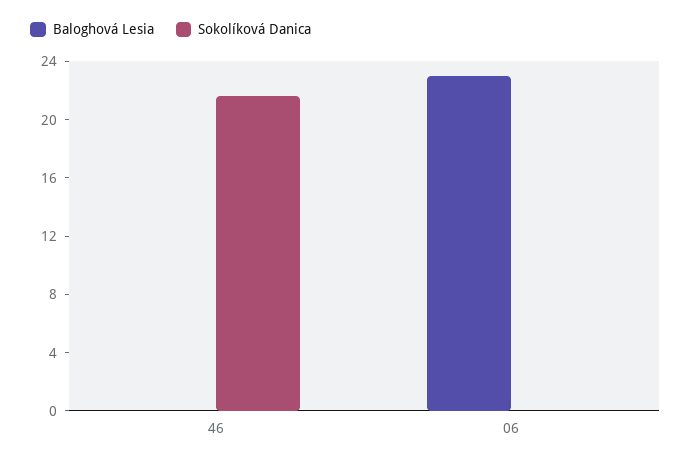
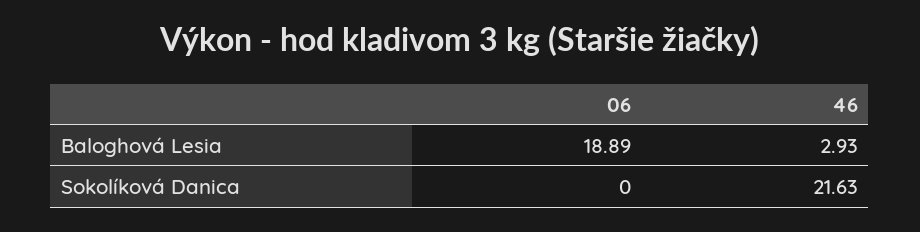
Baloghová Lesia, 46: 0 -> 2.93
Baloghová Lesia, 06: 23 -> 18.89

